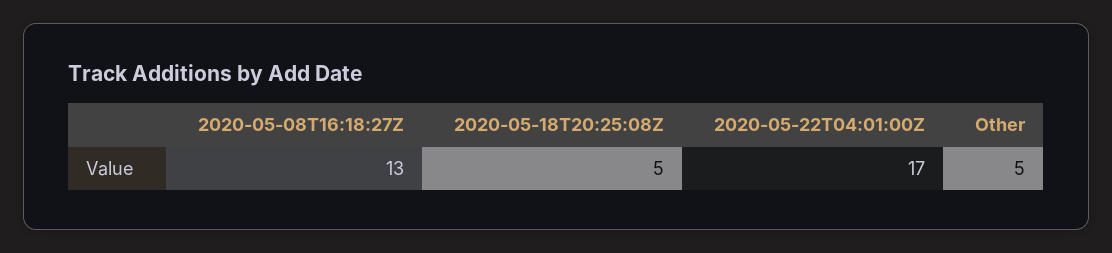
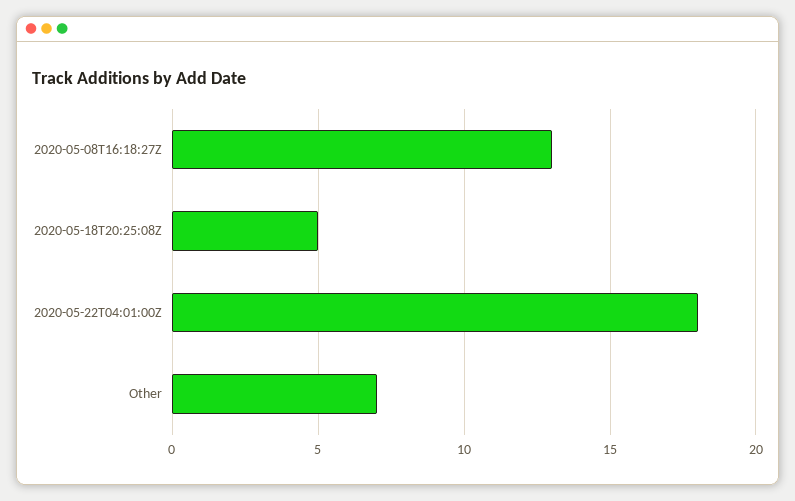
2020-05-22T04:01:00Z: 17 -> 18
Other: 5 -> 7

